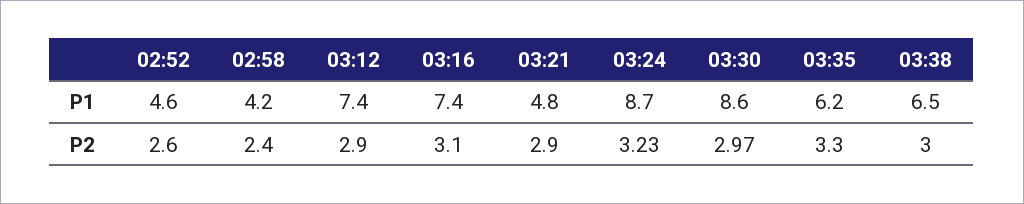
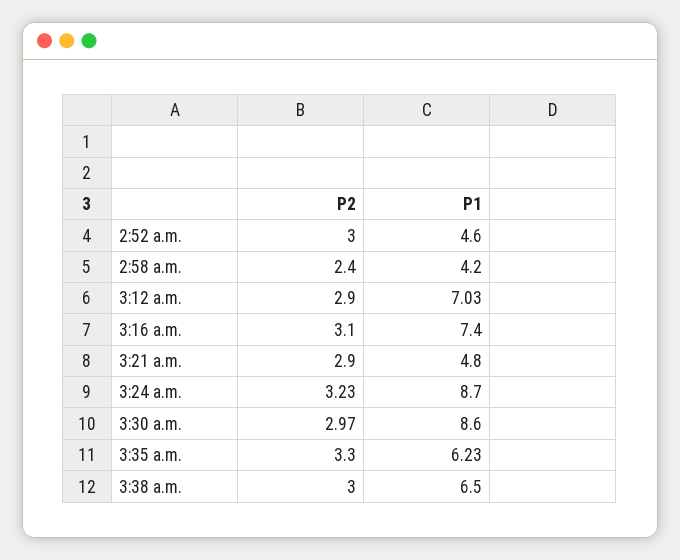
03:12, P1: 7.4 -> 7.03
02:52, P2: 2.6 -> 3

